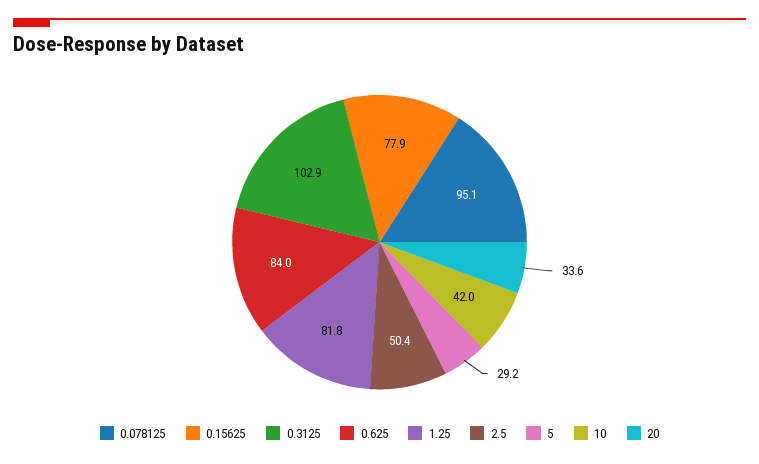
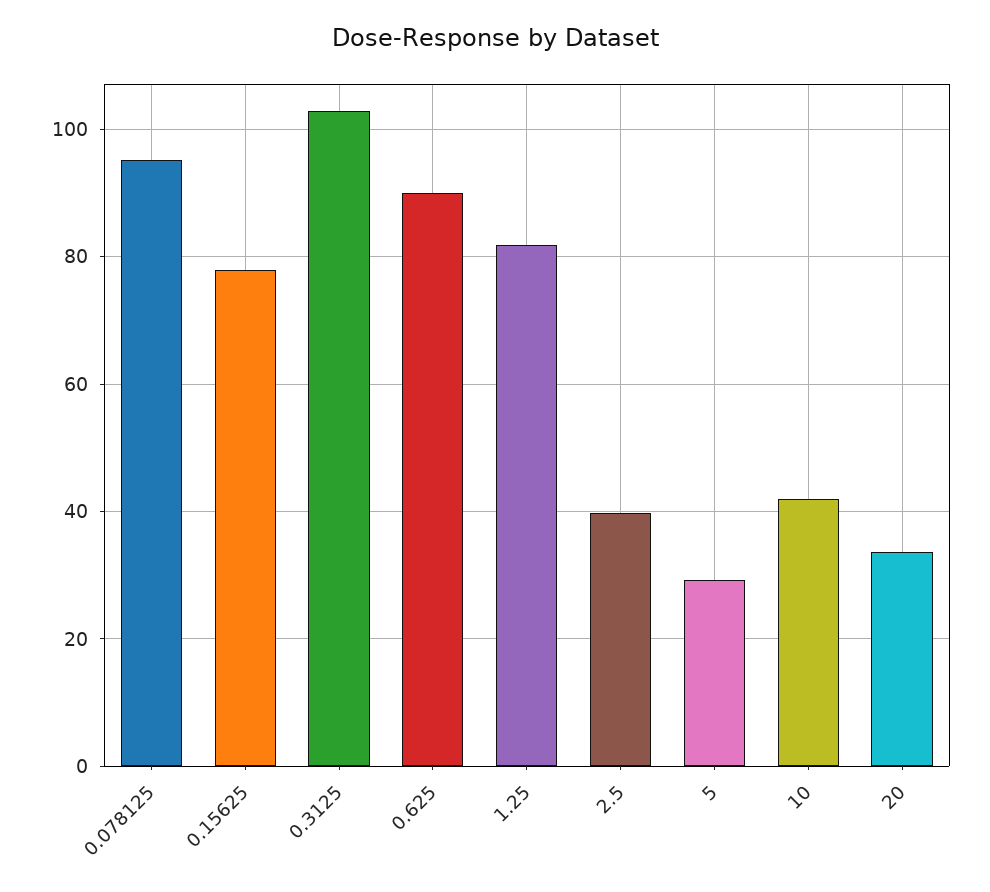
0.625: 84 -> 90
2.5: 50.4 -> 40

